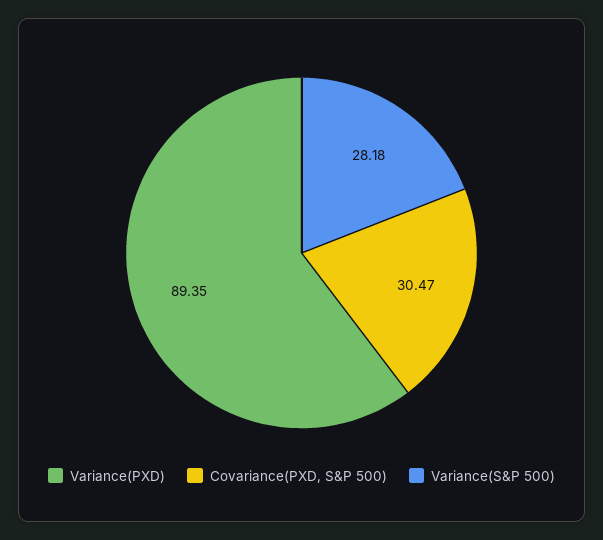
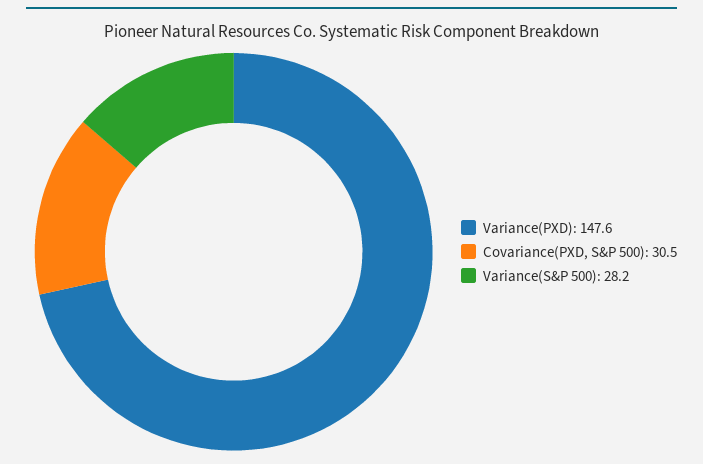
Variance(PXD): 89.35 -> 147.6

